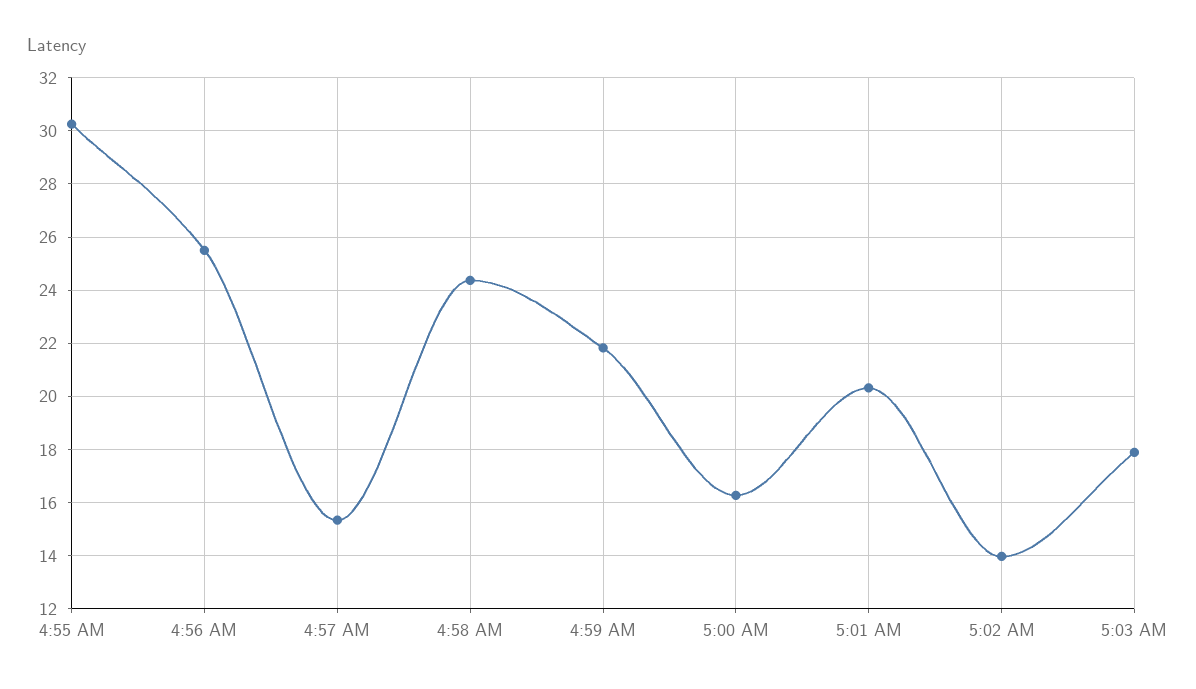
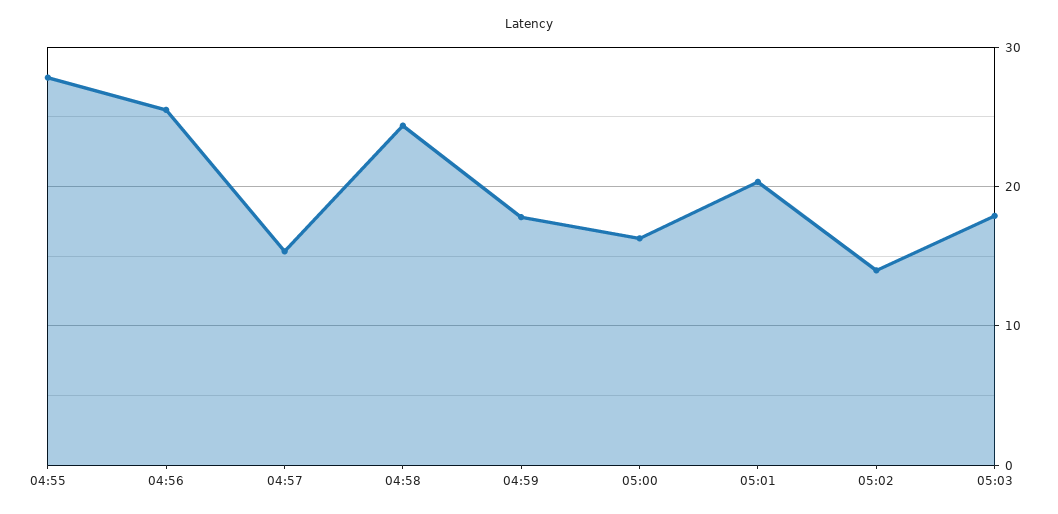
4:55 AM: 30.25 -> 28
4:59 AM: 21.75 -> 18

